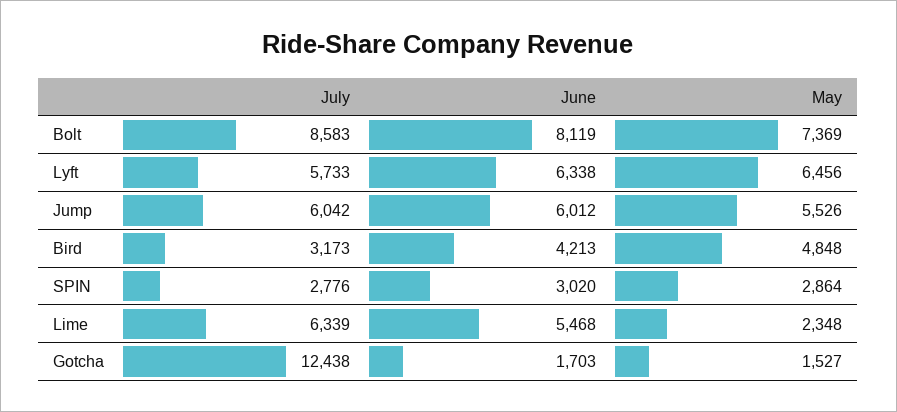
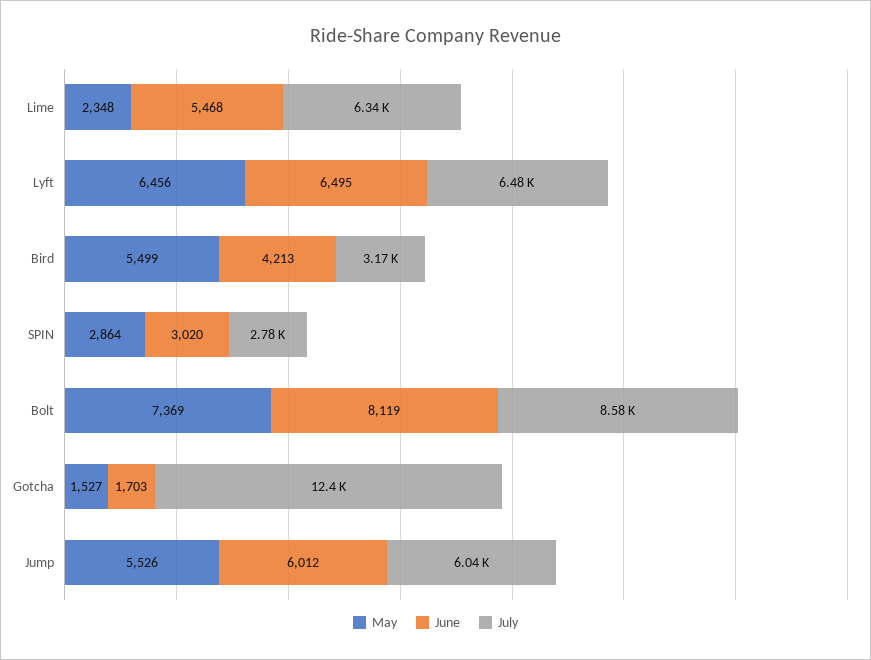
July, Lyft: 5733 -> 6480
June, Lyft: 6338 -> 6495
May, Bird: 4848 -> 5499

